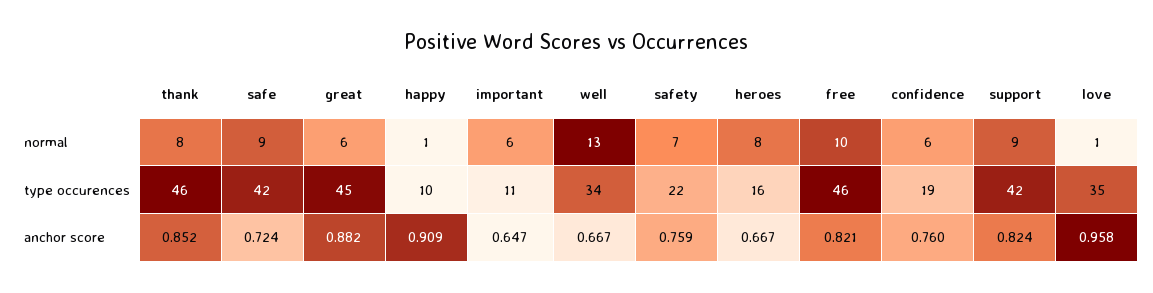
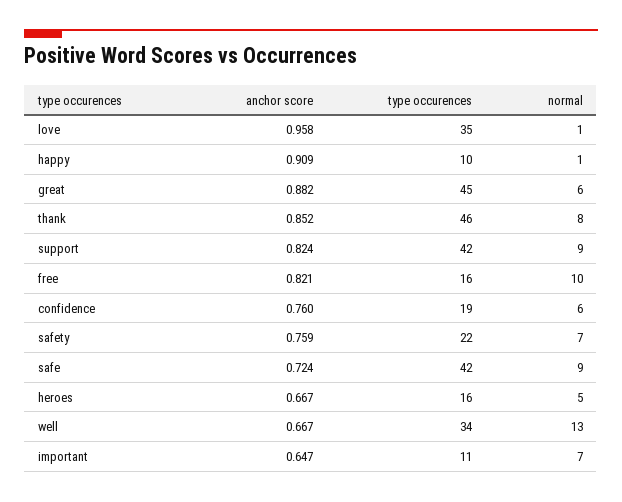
important, normal: 6 -> 7
heroes, normal: 8 -> 5
free, type occurences: 46 -> 16

